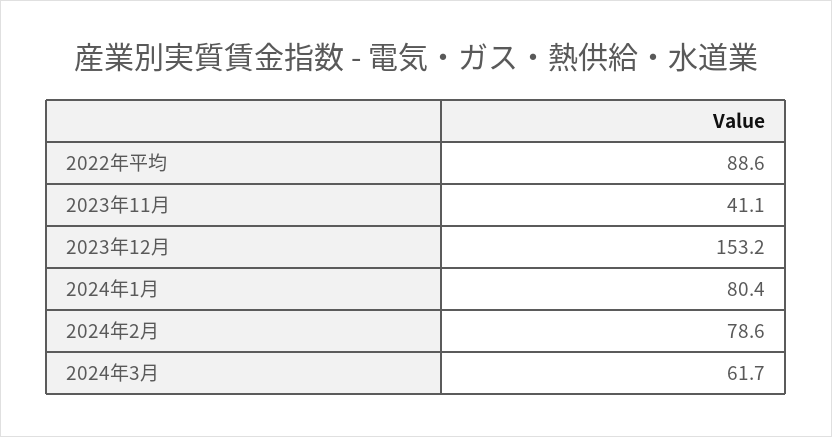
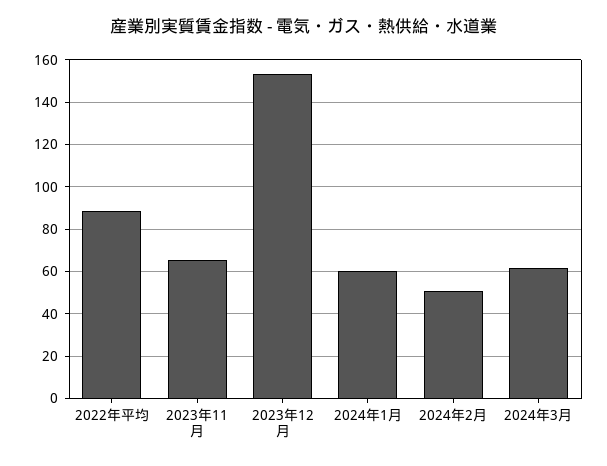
2023年11月: 41.1 -> 65
2024年1月: 80.4 -> 60
2024年2月: 78.6 -> 50

